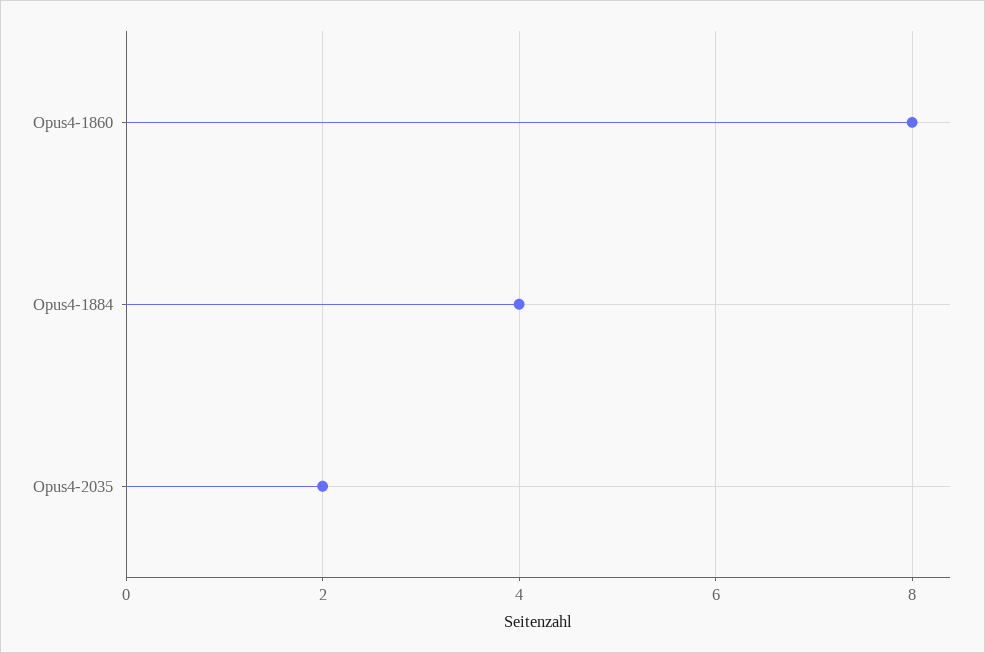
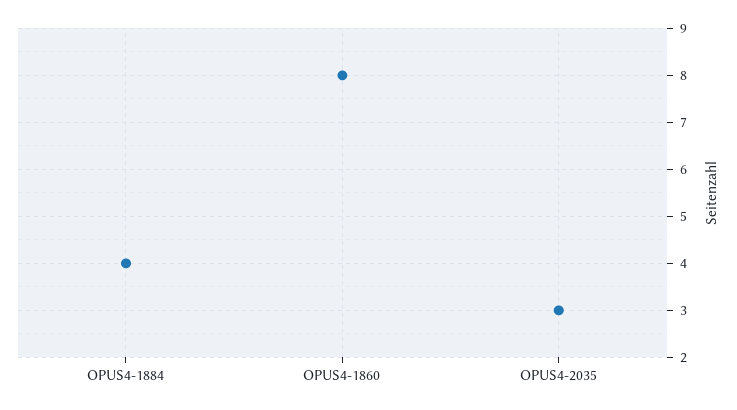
Opus4-2035: 2 -> 3

